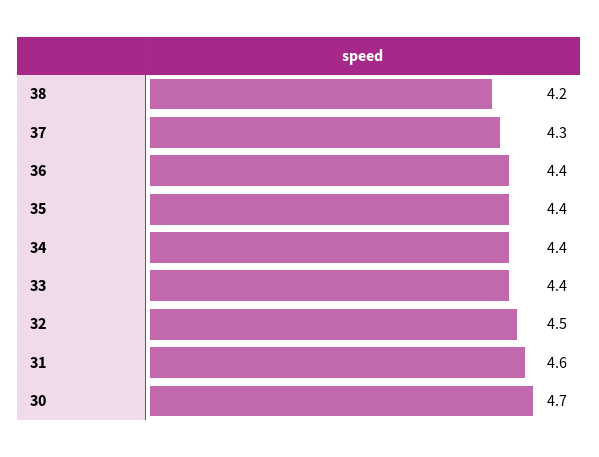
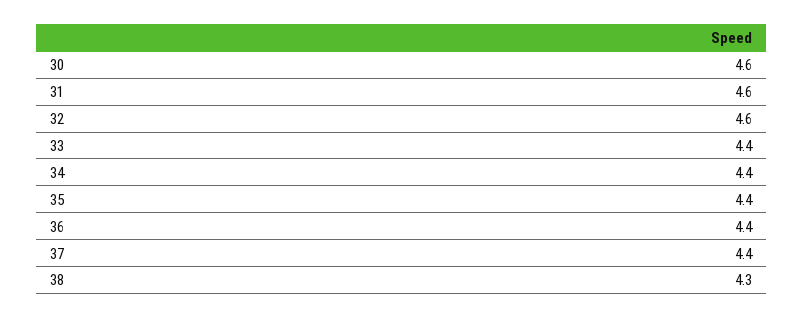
38: 4.2 -> 4.3
37: 4.3 -> 4.4
32: 4.5 -> 4.6
30: 4.7 -> 4.6

